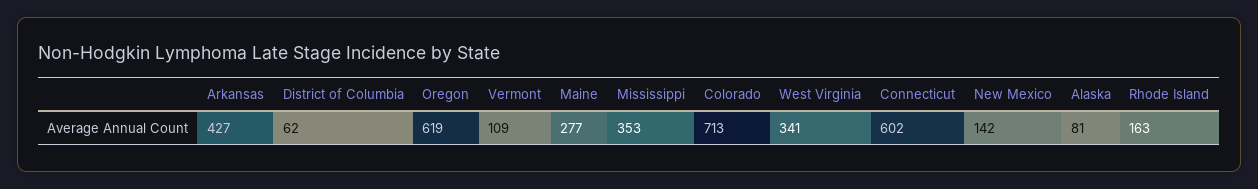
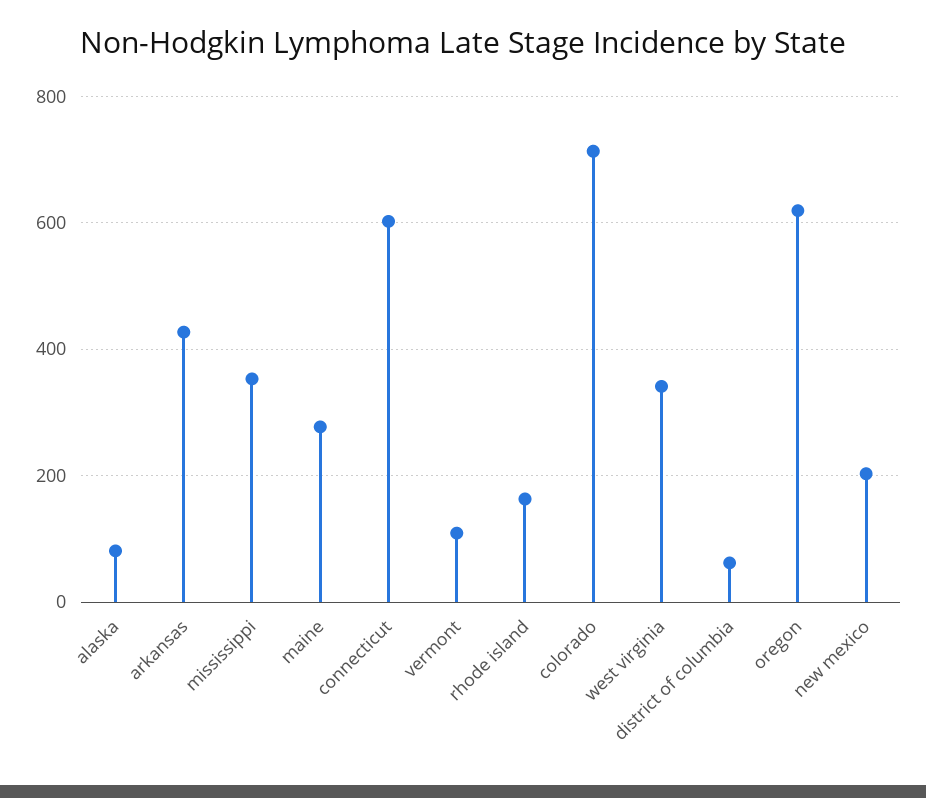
New Mexico: 142 -> 200

